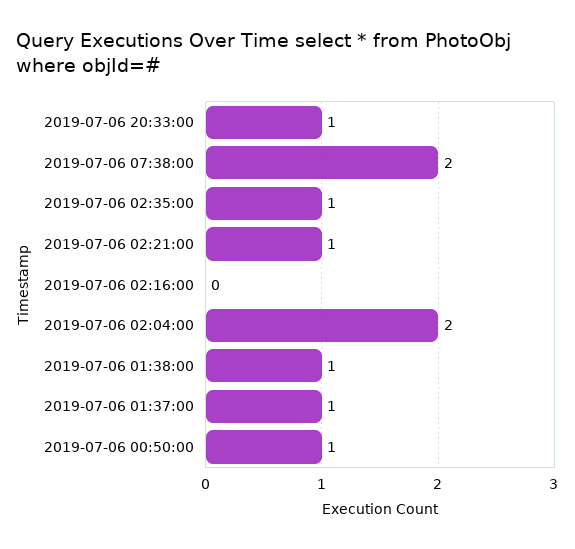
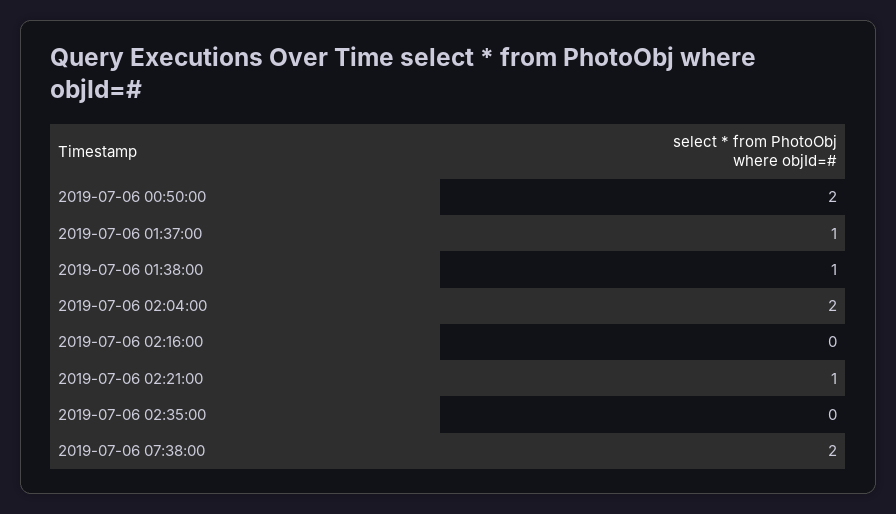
2019-07-06 20:33:00: 1 -> none
2019-07-06 02:35:00: 1 -> 0
2019-07-06 00:50:00: 1 -> 2

